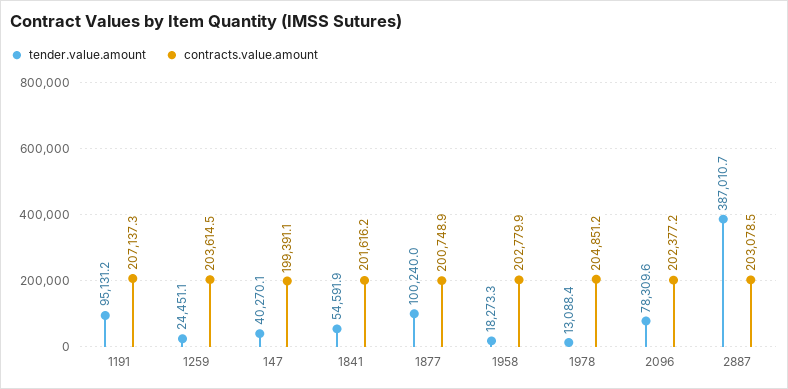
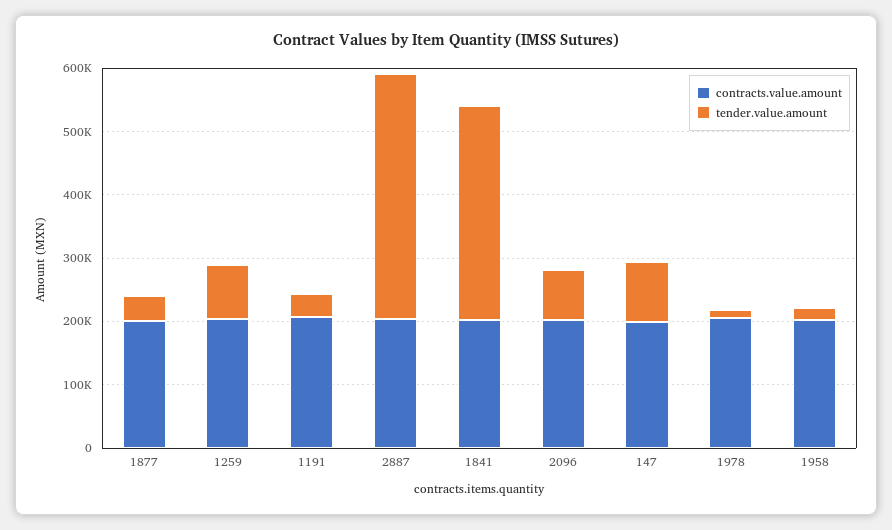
tender.value.amount, 1191: 95131.2 -> 40000
tender.value.amount, 1259: 24451.1 -> 80000
tender.value.amount, 147: 40270.1 -> 100000
tender.value.amount, 1841: 54591.9 -> 340000
tender.value.amount, 1877: 100240 -> 40000

